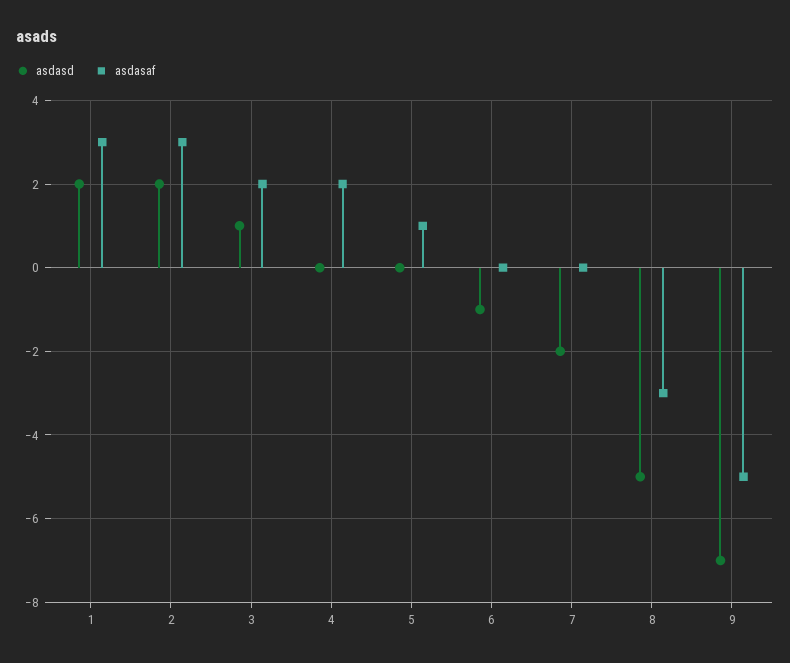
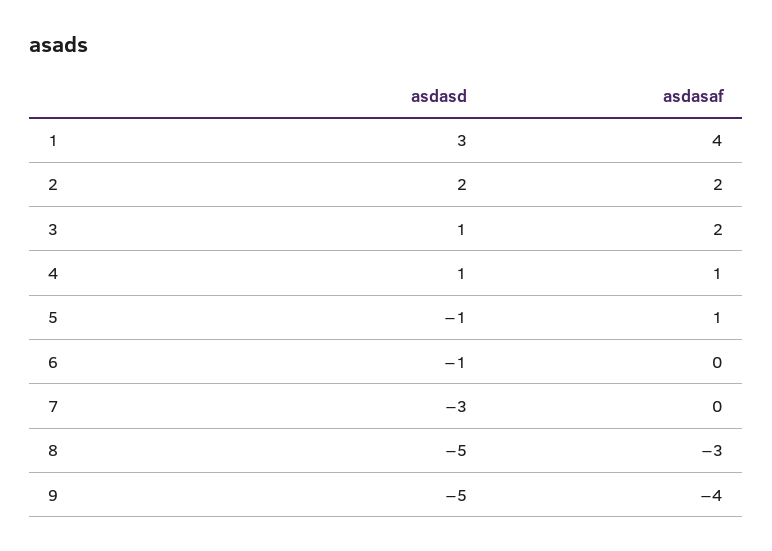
asdasd, 1: 2 -> 3
asdasaf, 1: 3 -> 4
asdasaf, 2: 3 -> 2
asdasd, 4: 0 -> 1
asdasaf, 4: 2 -> 1
asdasd, 5: 0 -> -1
asdasd, 7: -2 -> -3
asdasd, 9: -7 -> -5
asdasaf, 9: -5 -> -4

